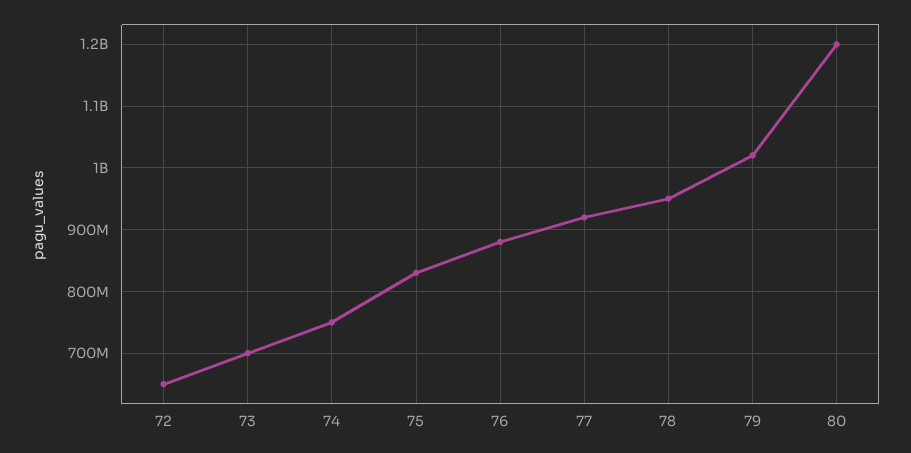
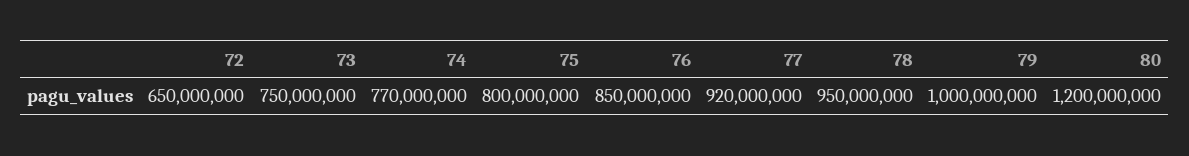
73: 700000000 -> 750000000
74: 750000000 -> 770000000
75: 830000000 -> 800000000
76: 880000000 -> 850000000
79: 1020000000 -> 1000000000

